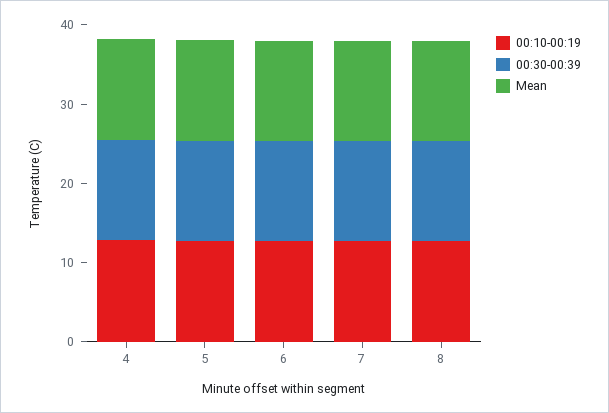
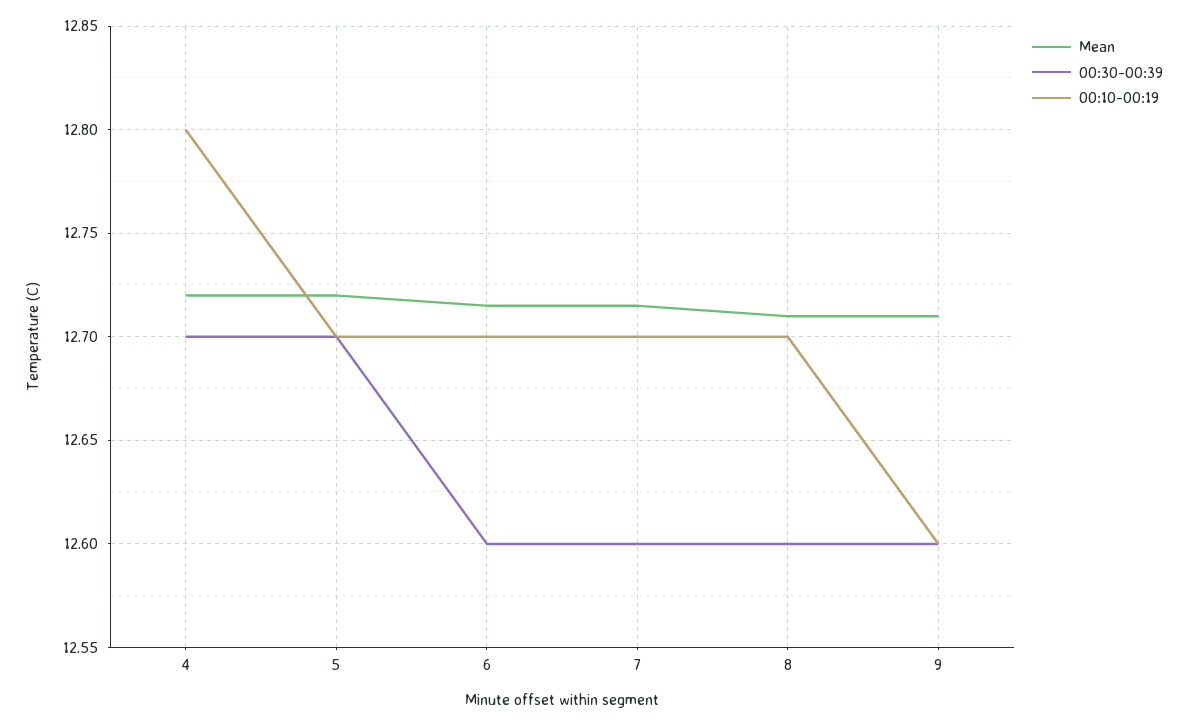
Mean, 9: none -> 12.71
00:30-00:39, 9: none -> 12.6
00:10-00:19, 9: none -> 12.6

